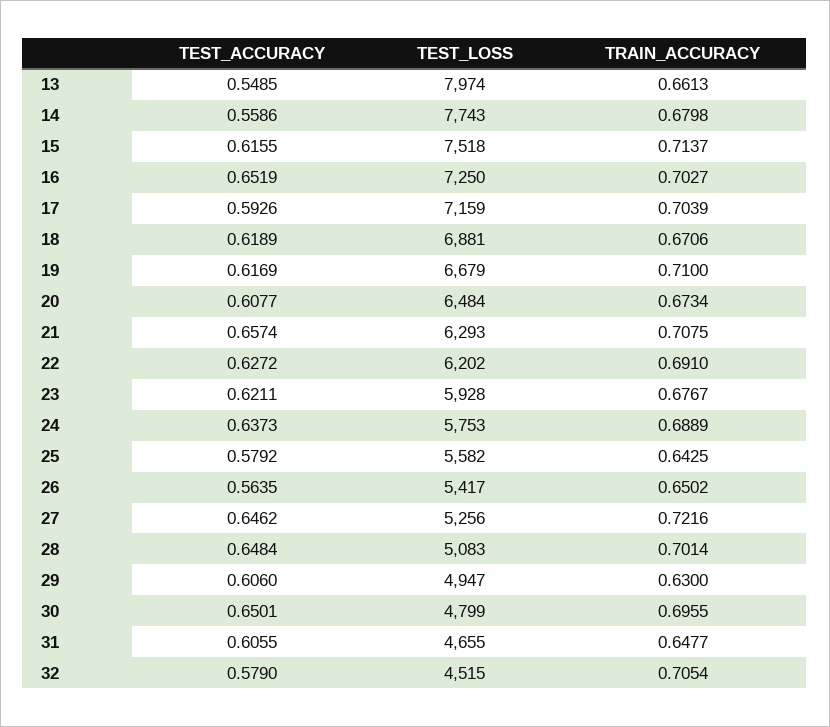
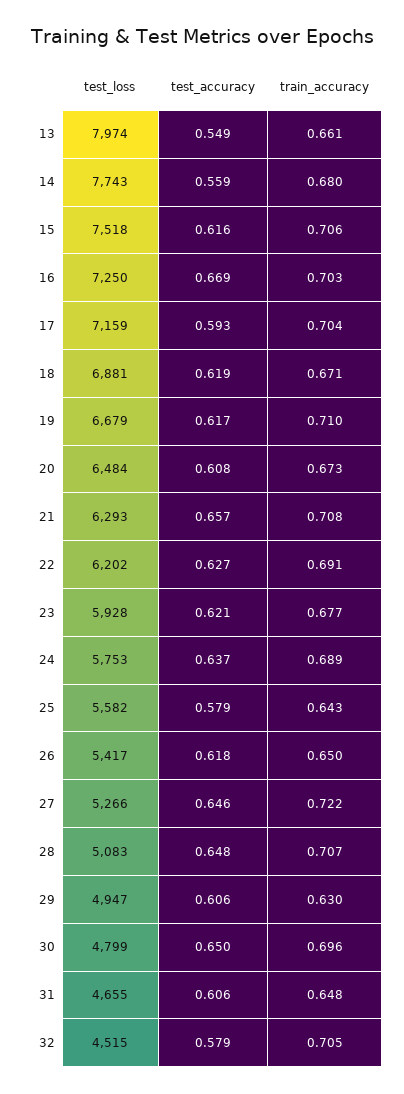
TRAIN_ACCURACY, 15: 0.7137 -> 0.706
TEST_ACCURACY, 16: 0.6519 -> 0.669
TEST_ACCURACY, 26: 0.5635 -> 0.618
TEST_LOSS, 27: 5256 -> 5266
TRAIN_ACCURACY, 28: 0.7014 -> 0.707

